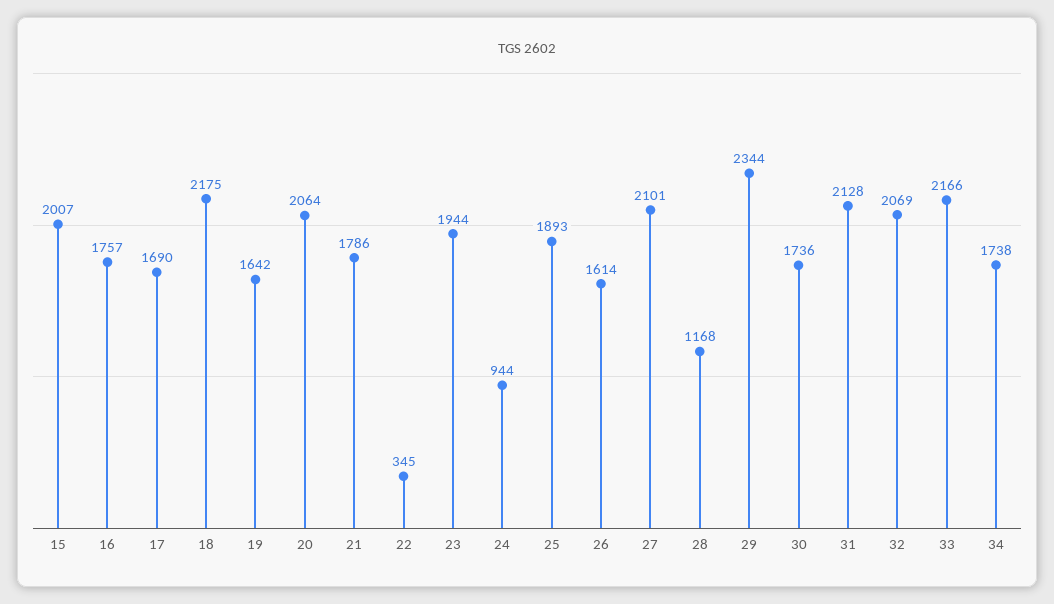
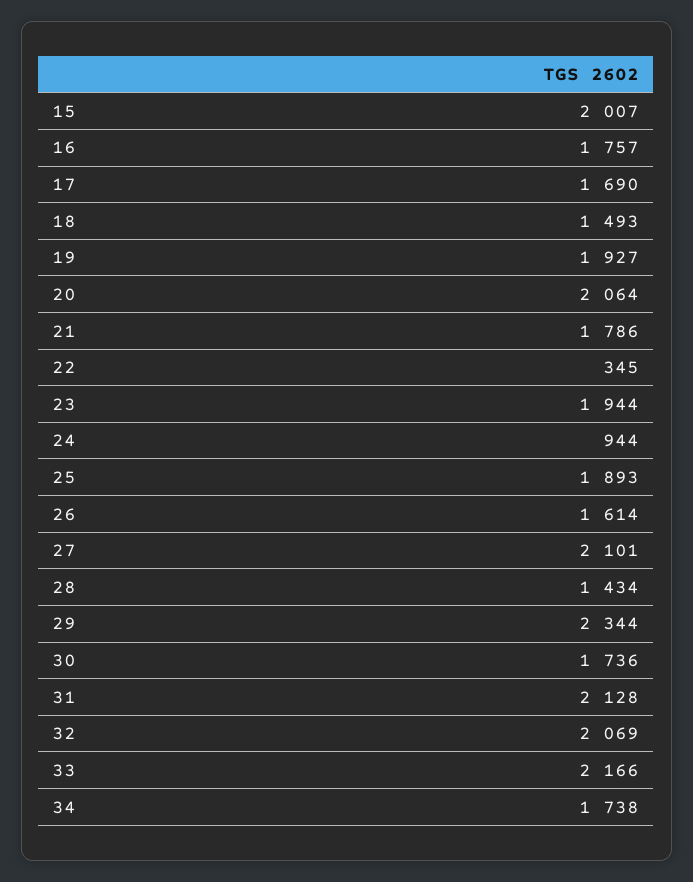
18: 2175 -> 1493
19: 1642 -> 1927
28: 1168 -> 1434

